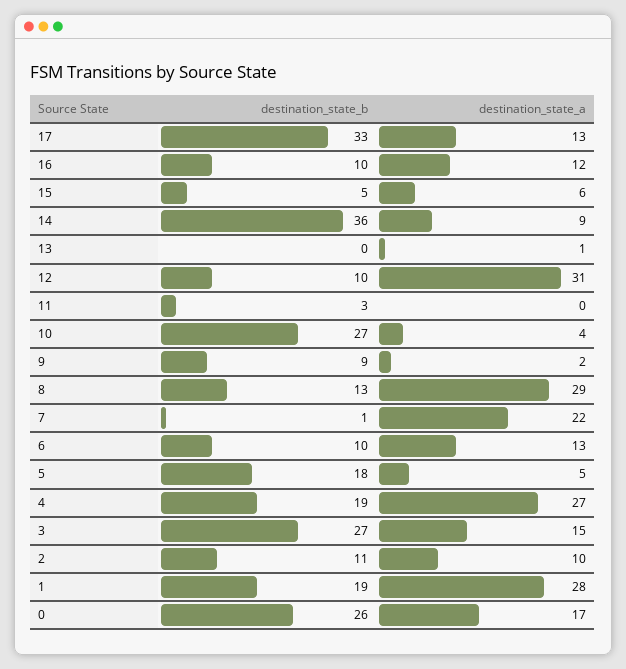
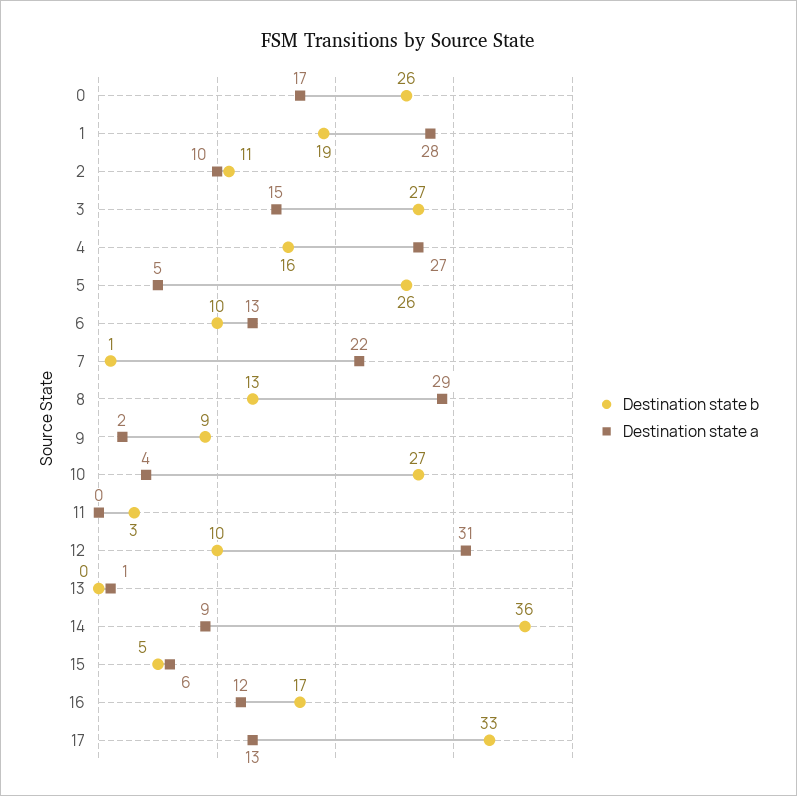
destination_state_b, 16: 10 -> 17
destination_state_b, 5: 18 -> 26
destination_state_b, 4: 19 -> 16

